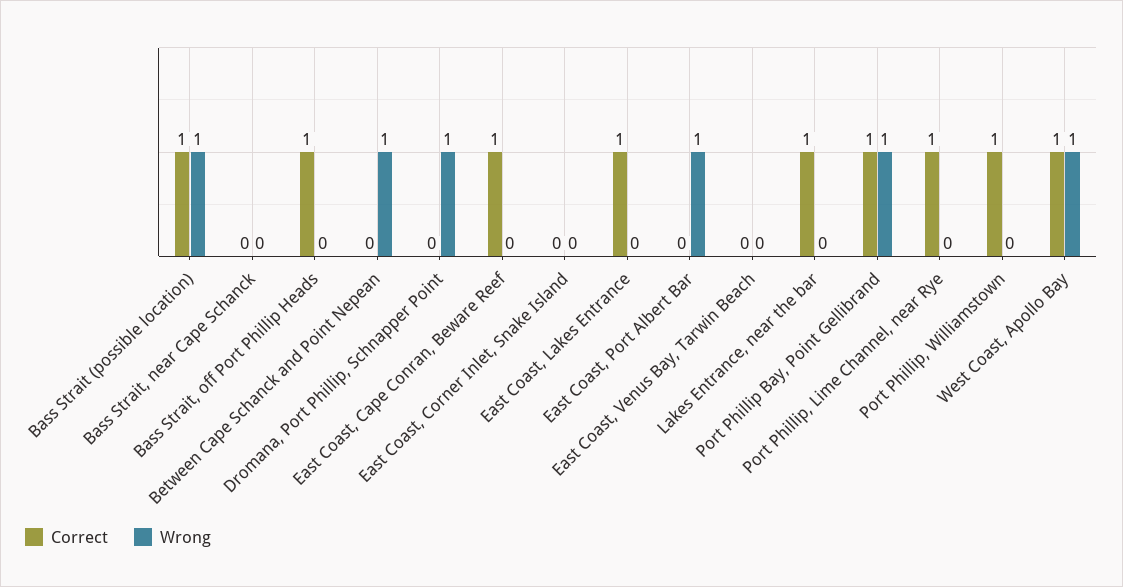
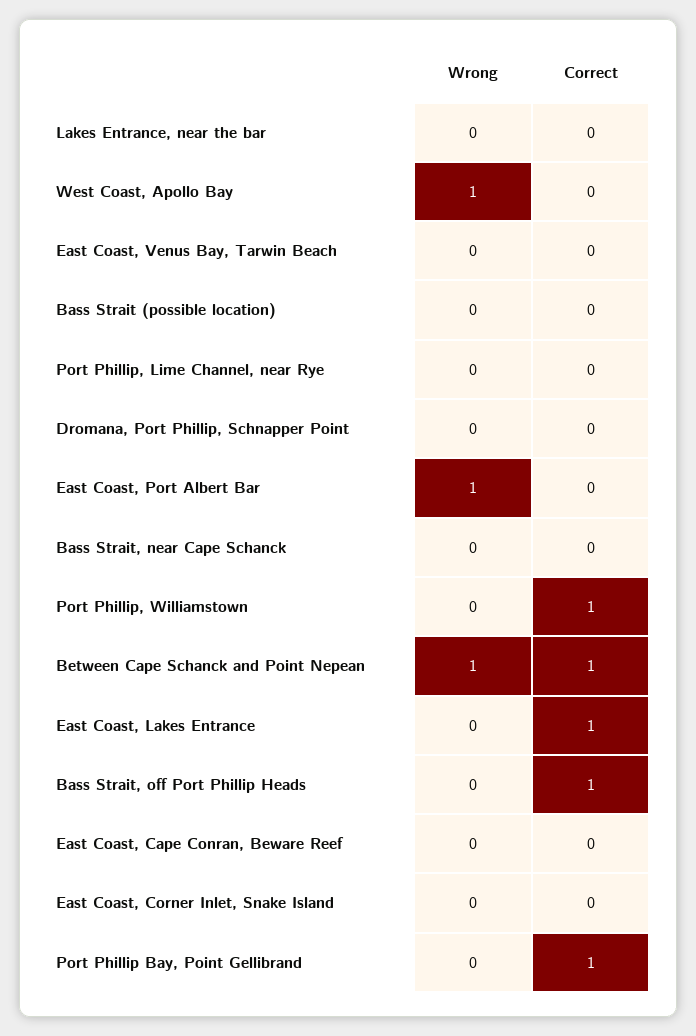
Correct, Bass Strait (possible location): 1 -> 0
Wrong, Bass Strait (possible location): 1 -> 0
Correct, Between Cape Schanck and Point Nepean: 0 -> 1
Wrong, Dromana, Port Phillip, Schnapper Point: 1 -> 0
Correct, East Coast, Cape Conran, Beware Reef: 1 -> 0
Correct, Lakes Entrance, near the bar: 1 -> 0
Wrong, Port Phillip Bay, Point Gellibrand: 1 -> 0
Correct, Port Phillip, Lime Channel, near Rye: 1 -> 0
Correct, West Coast, Apollo Bay: 1 -> 0

